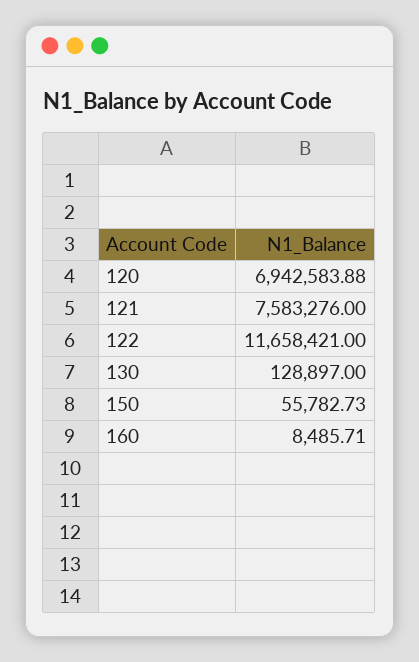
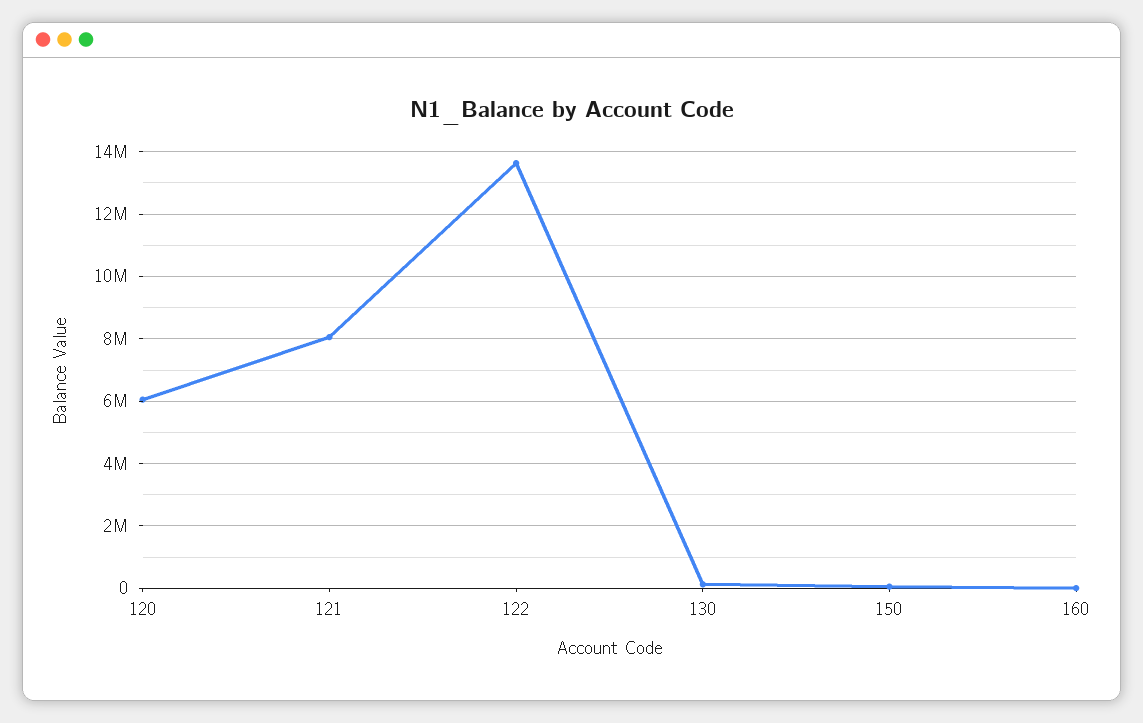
120: 6942583.88 -> 6000000
121: 7583276 -> 8000000
122: 11658421 -> 13600000

